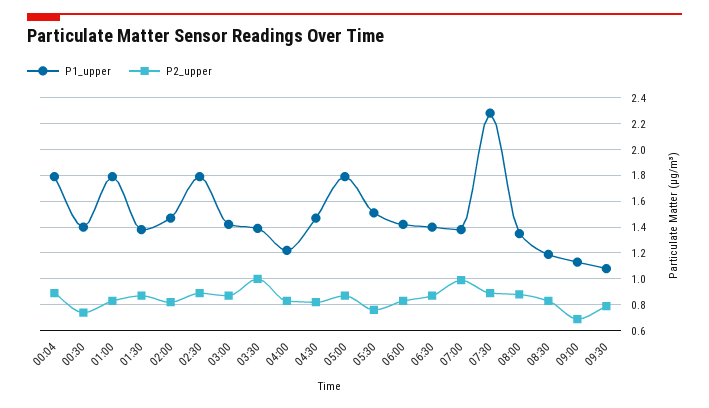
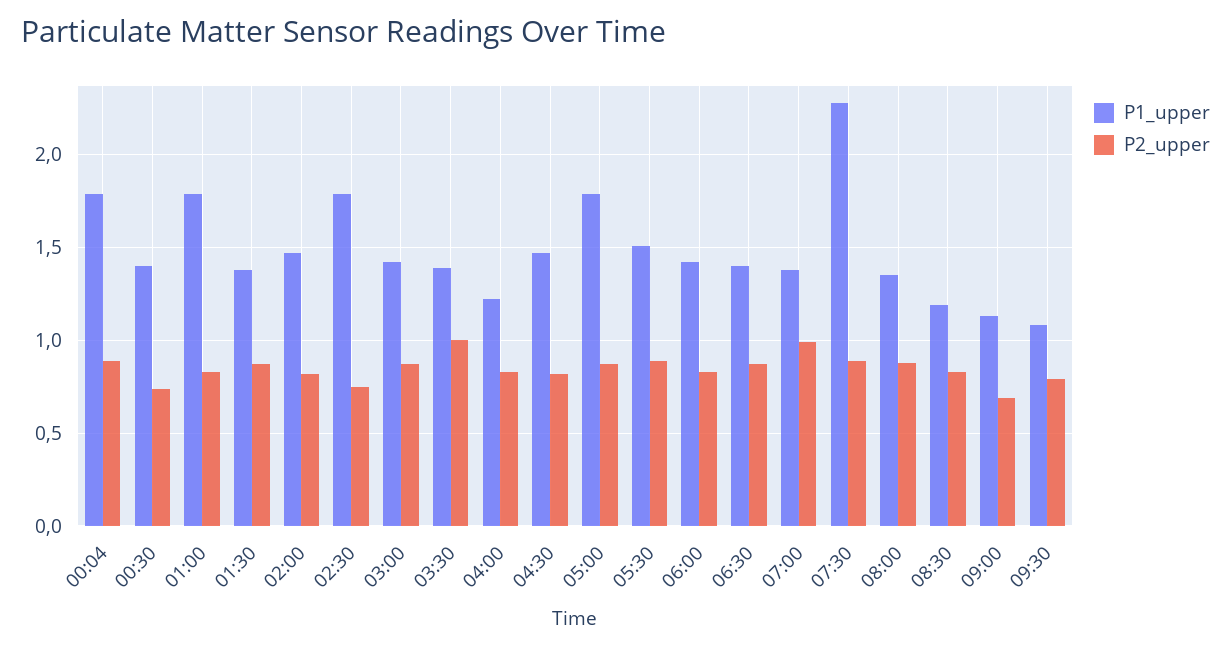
P2_upper, 02:30: 0.9 -> 0.75
P2_upper, 05:30: 0.75 -> 0.9

